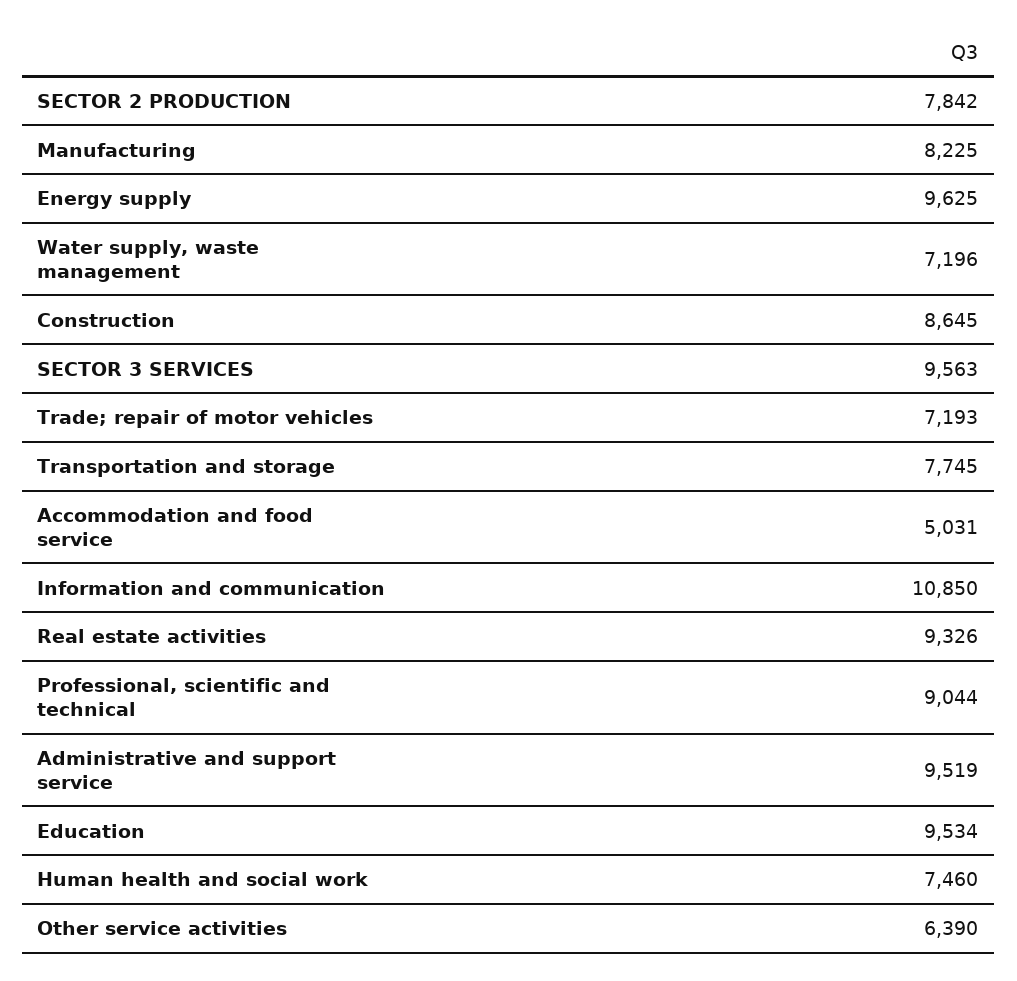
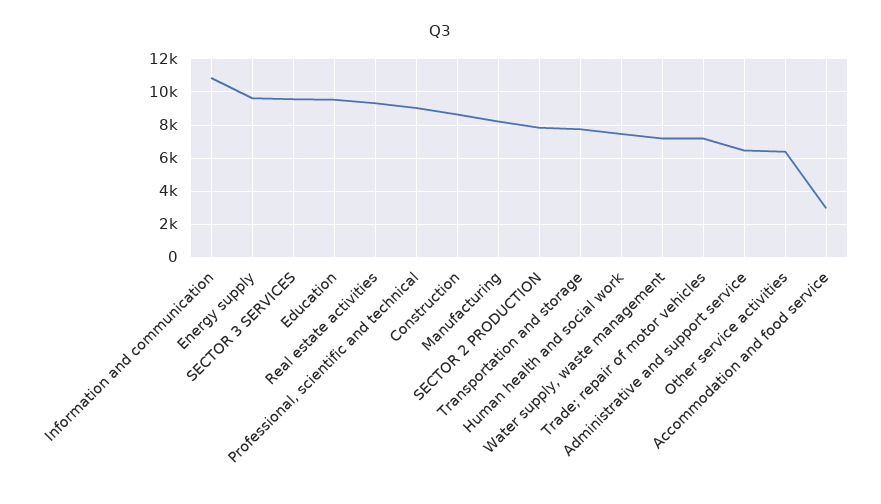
Accommodation and food service: 5031 -> 3000
Administrative and support service: 9519 -> 6500

